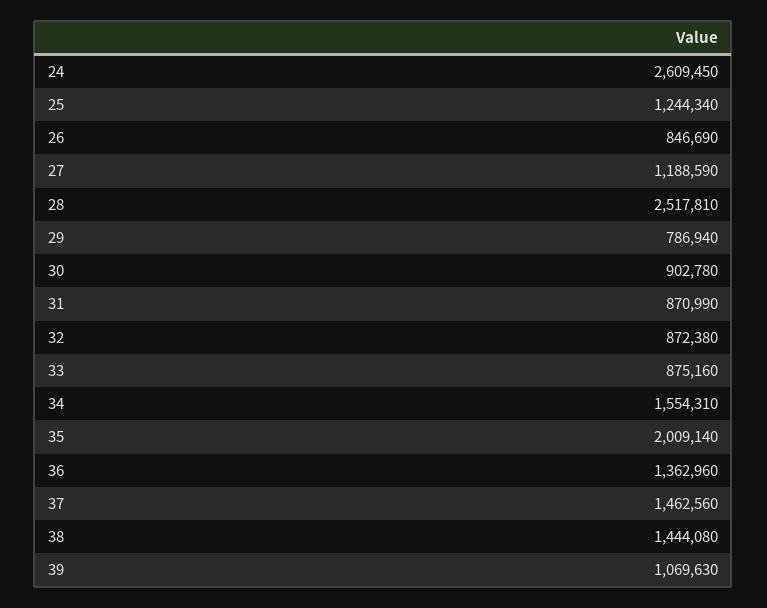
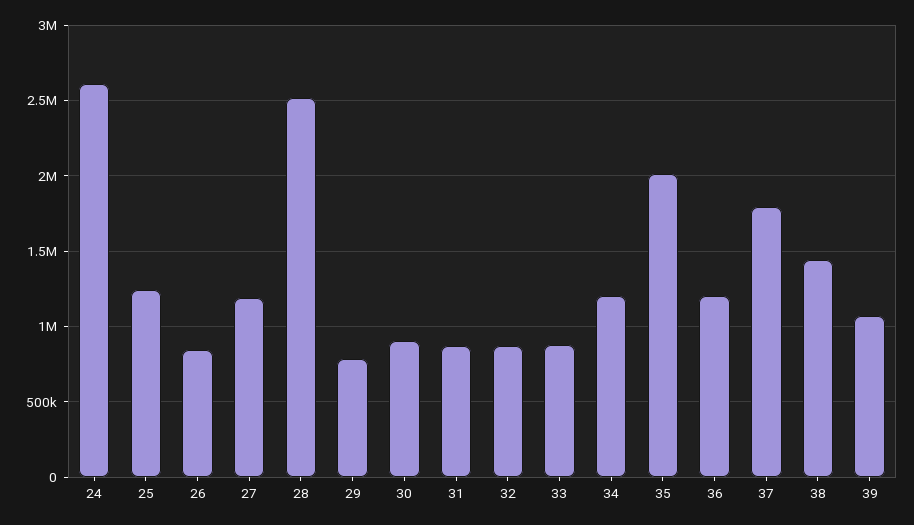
34: 1554310 -> 1200000
36: 1362960 -> 1200000
37: 1462560 -> 1800000

